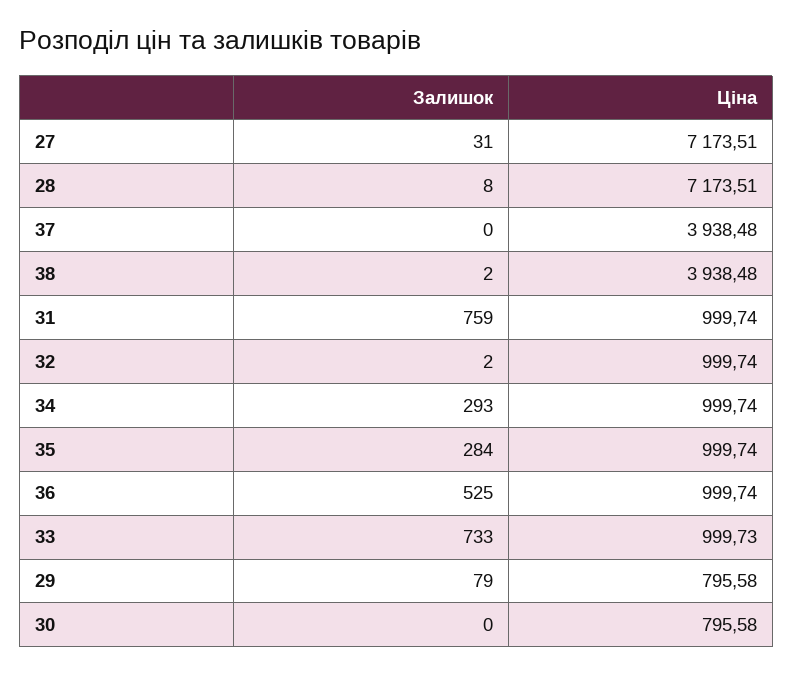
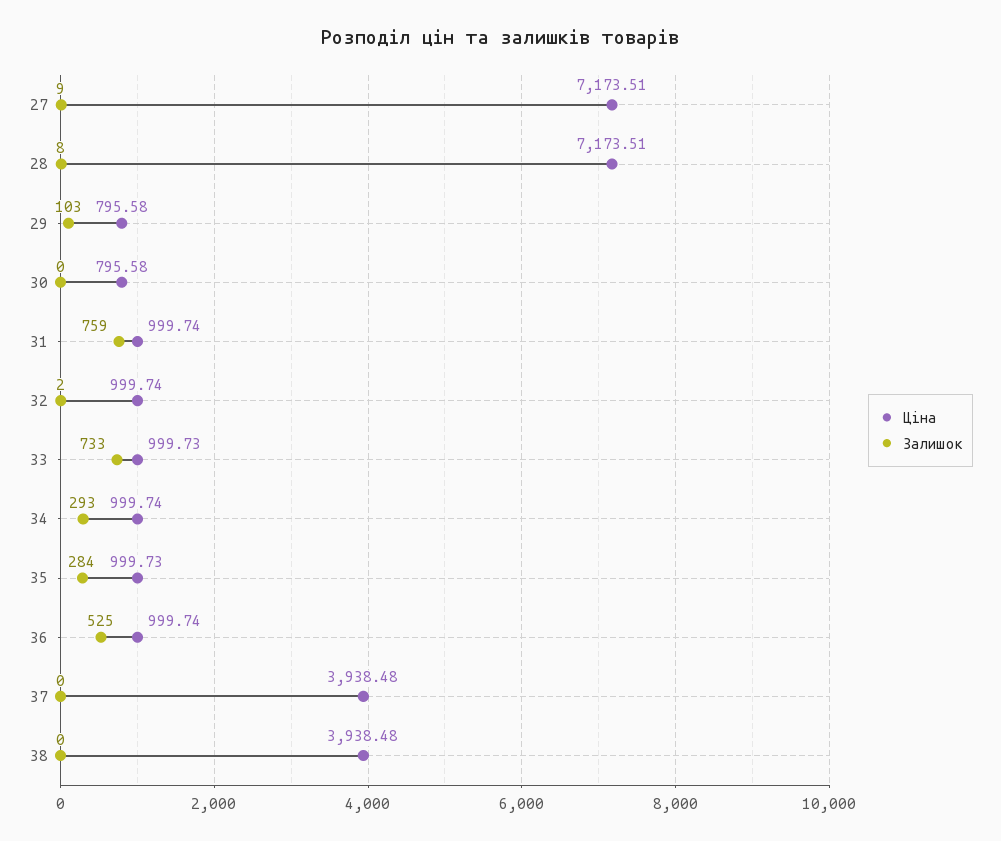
Залишок, 27: 31 -> 9
Залишок, 38: 2 -> 0
Ціна, 35: 999.74 -> 999.73
Залишок, 29: 79 -> 103

